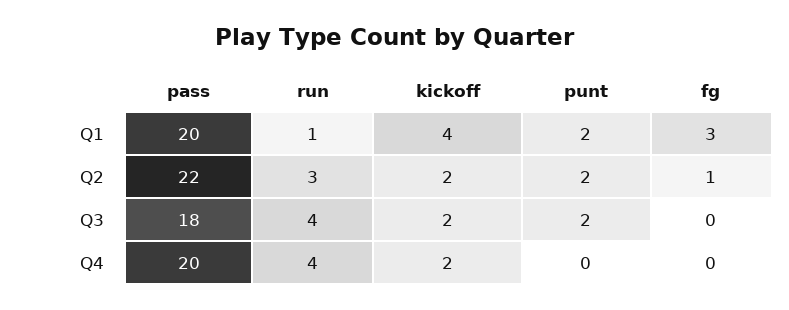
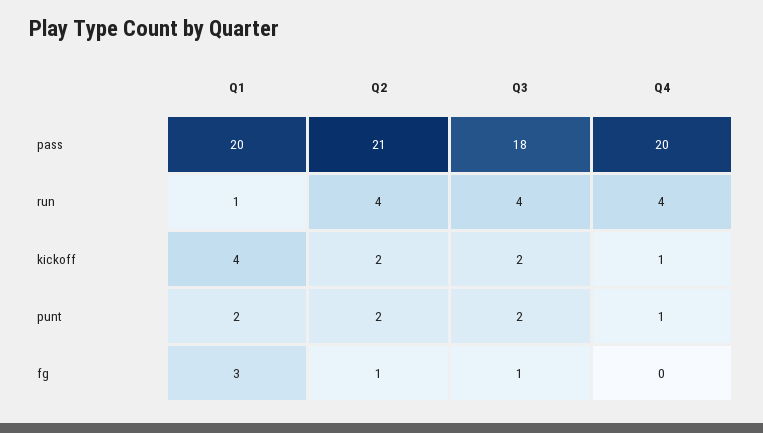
pass, Q2: 22 -> 21
run, Q2: 3 -> 4
fg, Q3: 0 -> 1
kickoff, Q4: 2 -> 1
punt, Q4: 0 -> 1

